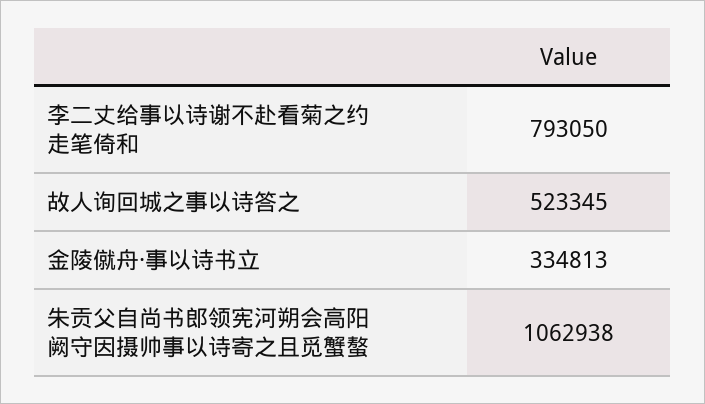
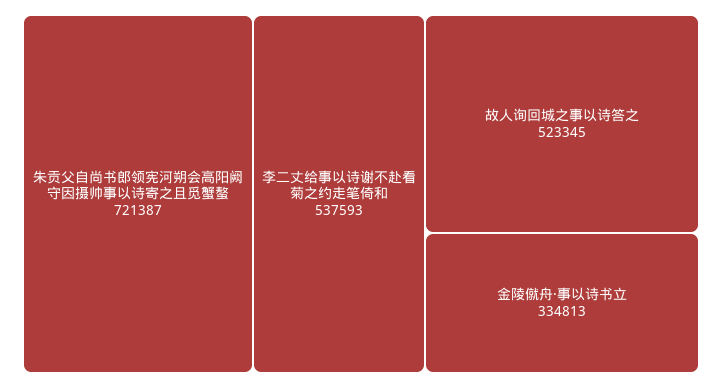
李二丈给事以诗谢不赴看菊之约走笔倚和: 793050 -> 537593
朱贡父自尚书郎领宪河朔会高阳阙守因摄帅事以诗寄之且觅蟹螯: 1062938 -> 721387

